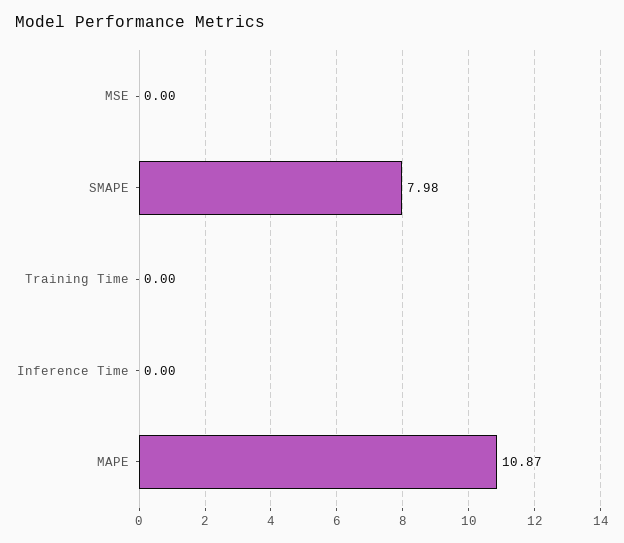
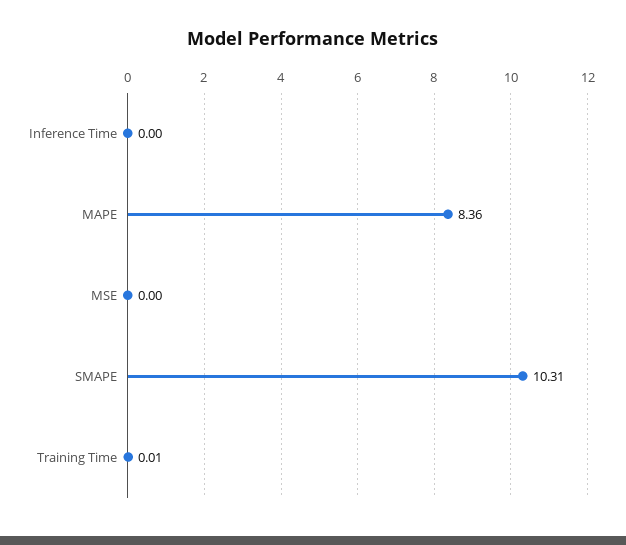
SMAPE: 7.98 -> 10.31
Training Time: 0 -> 0.01
MAPE: 10.87 -> 8.36

